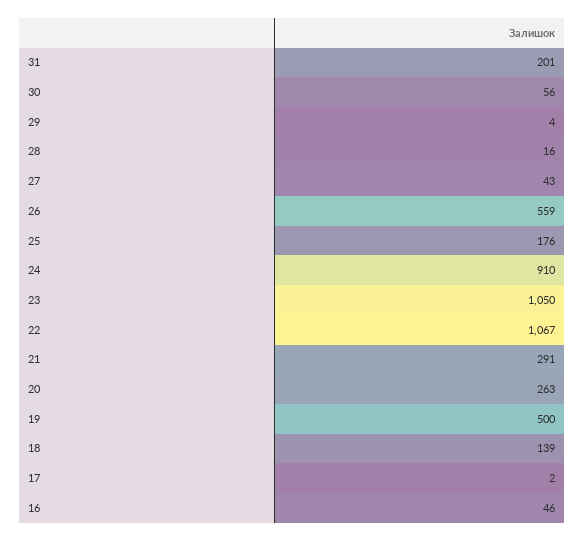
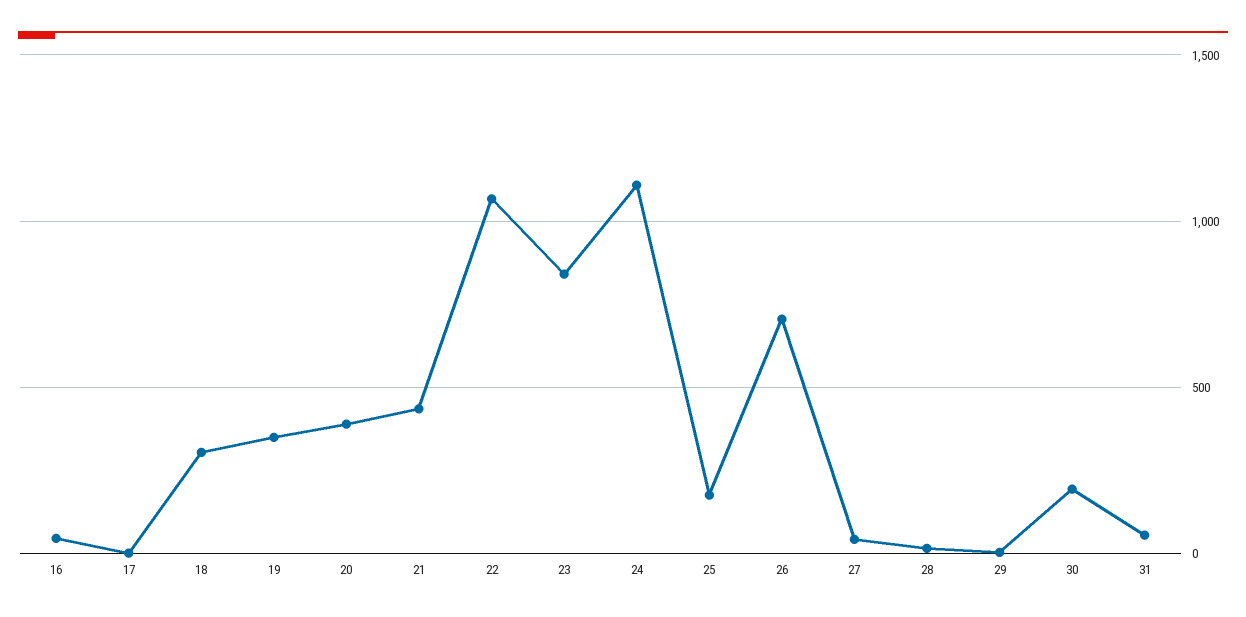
31: 201 -> 50
30: 56 -> 200
26: 559 -> 700
24: 910 -> 1100
23: 1050 -> 850
21: 291 -> 450
20: 263 -> 400
19: 500 -> 350
18: 139 -> 300

